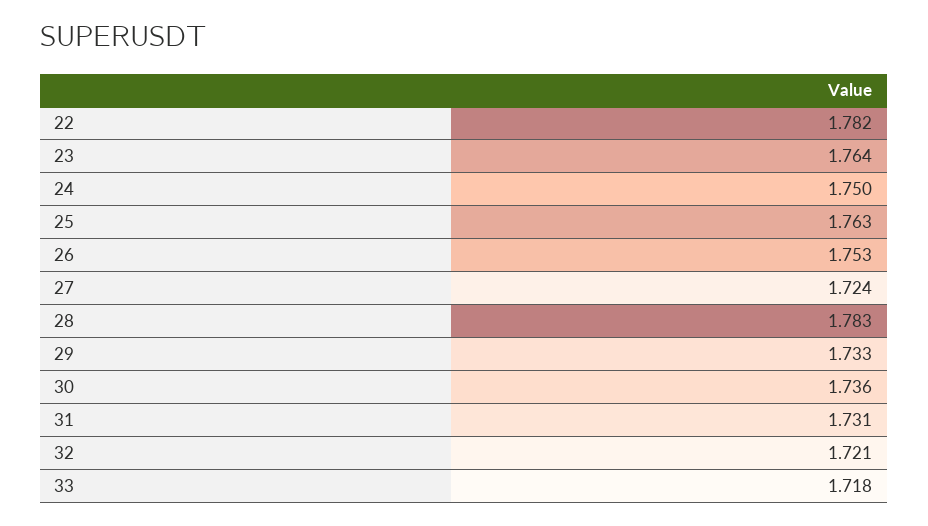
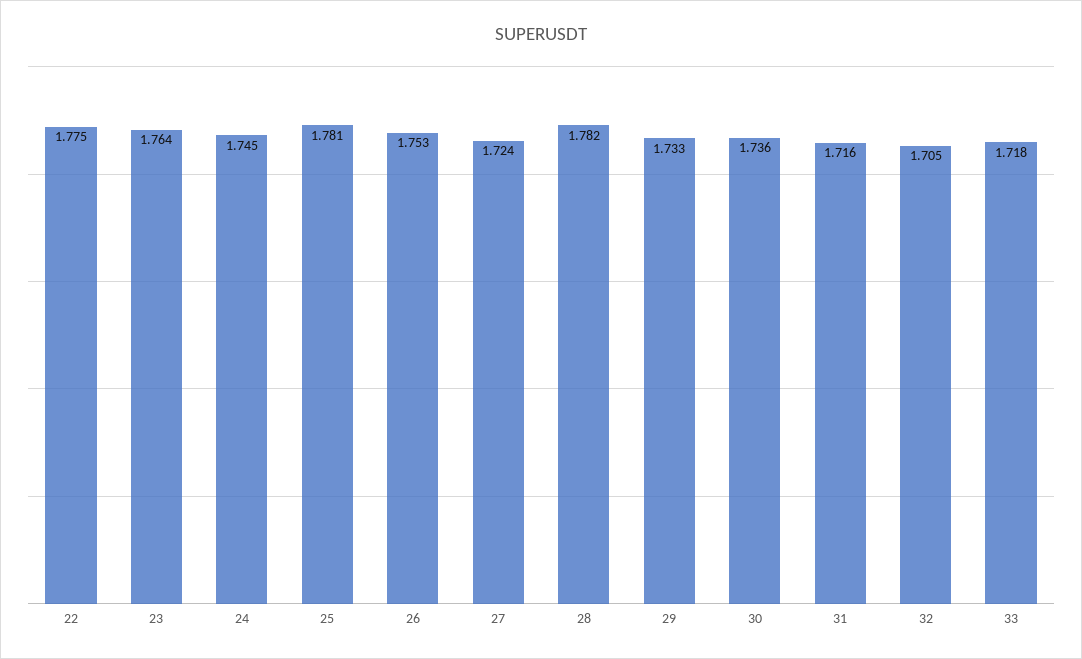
22: 1.782 -> 1.775
24: 1.75 -> 1.745
25: 1.763 -> 1.781
28: 1.783 -> 1.782
31: 1.731 -> 1.716
32: 1.721 -> 1.705

